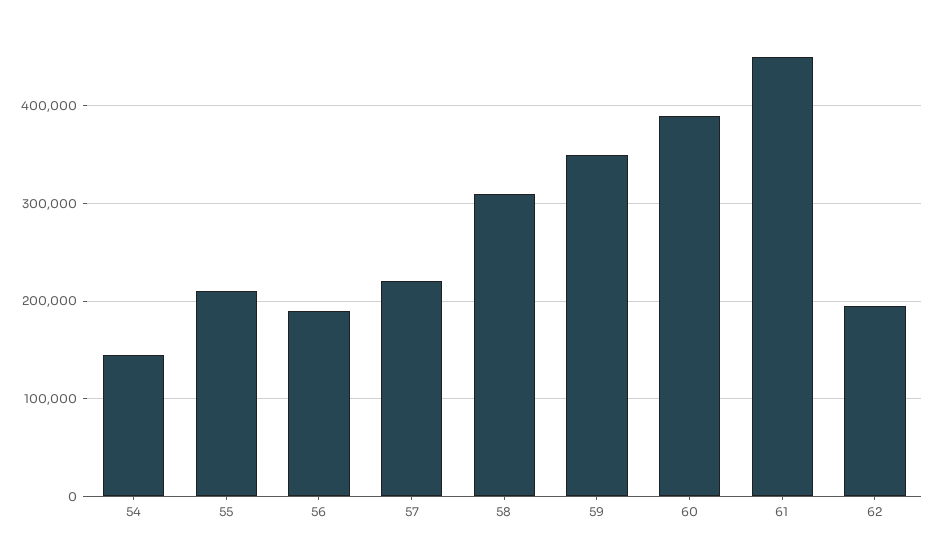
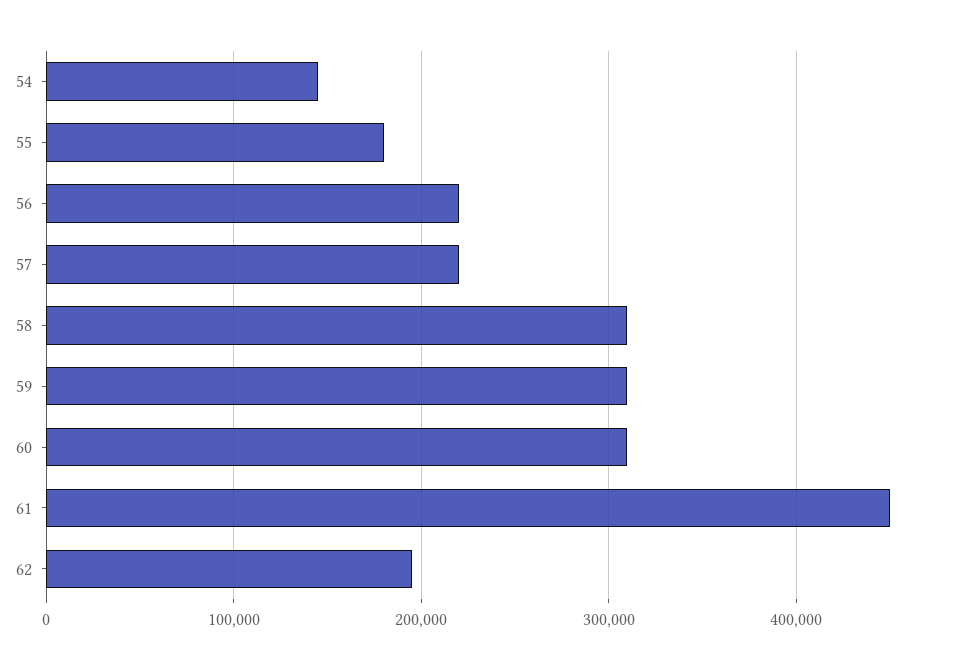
55: 210000 -> 180000
56: 190000 -> 220000
59: 350000 -> 310000
60: 390000 -> 310000

